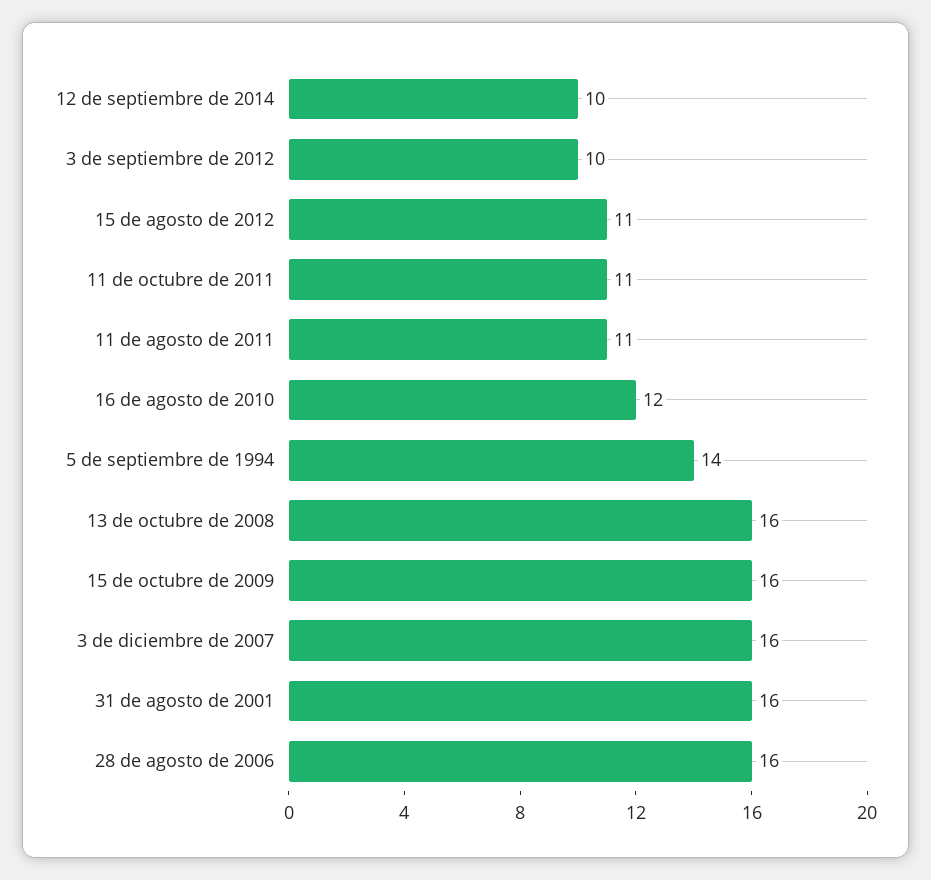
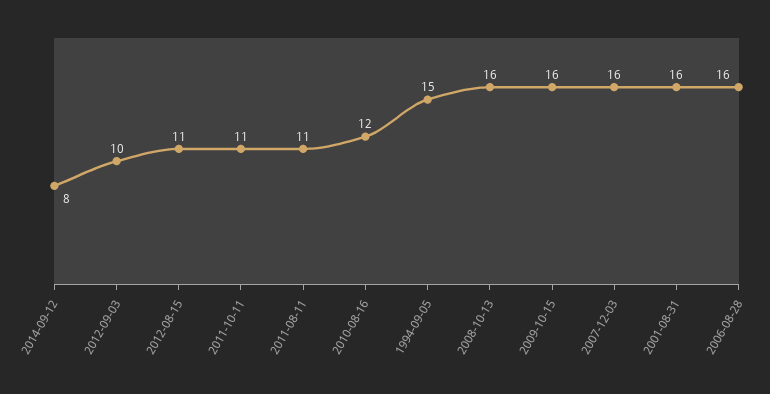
12 de septiembre de 2014: 10 -> 8
5 de septiembre de 1994: 14 -> 15

